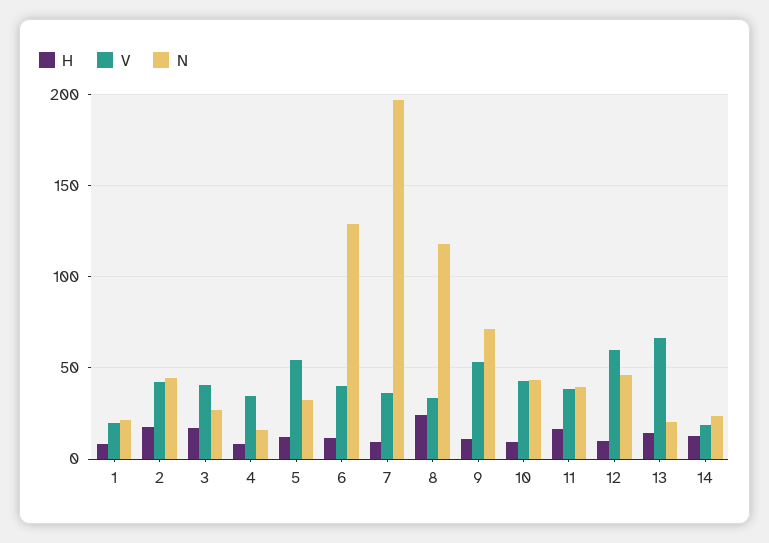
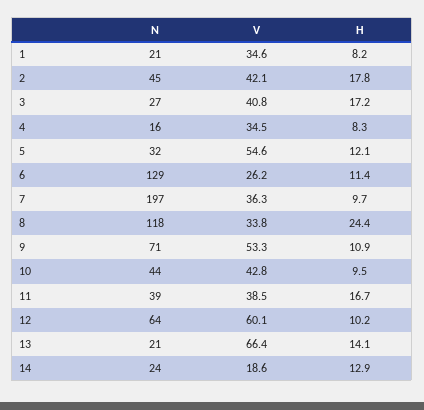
V, 1: 20 -> 34.6
V, 6: 40 -> 26.2
N, 12: 45 -> 64

